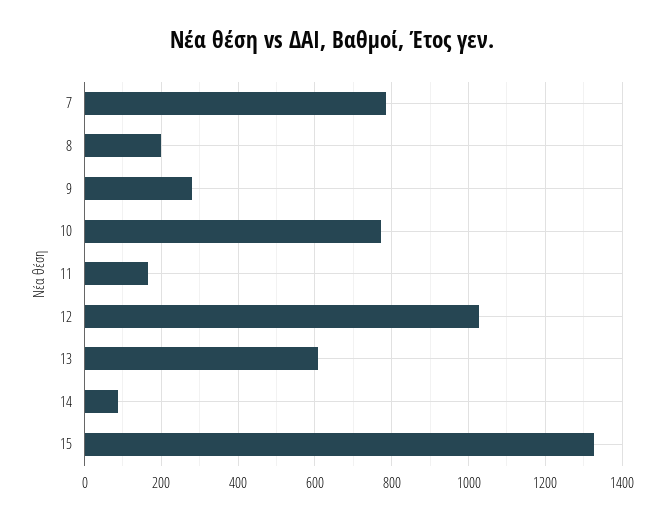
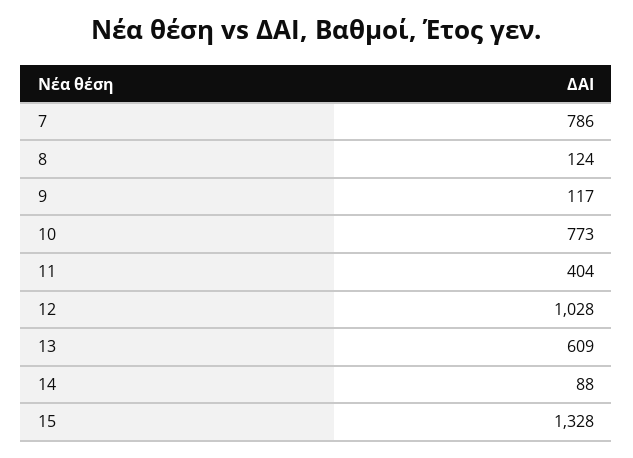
8: 200 -> 124
9: 280 -> 117
11: 160 -> 404

